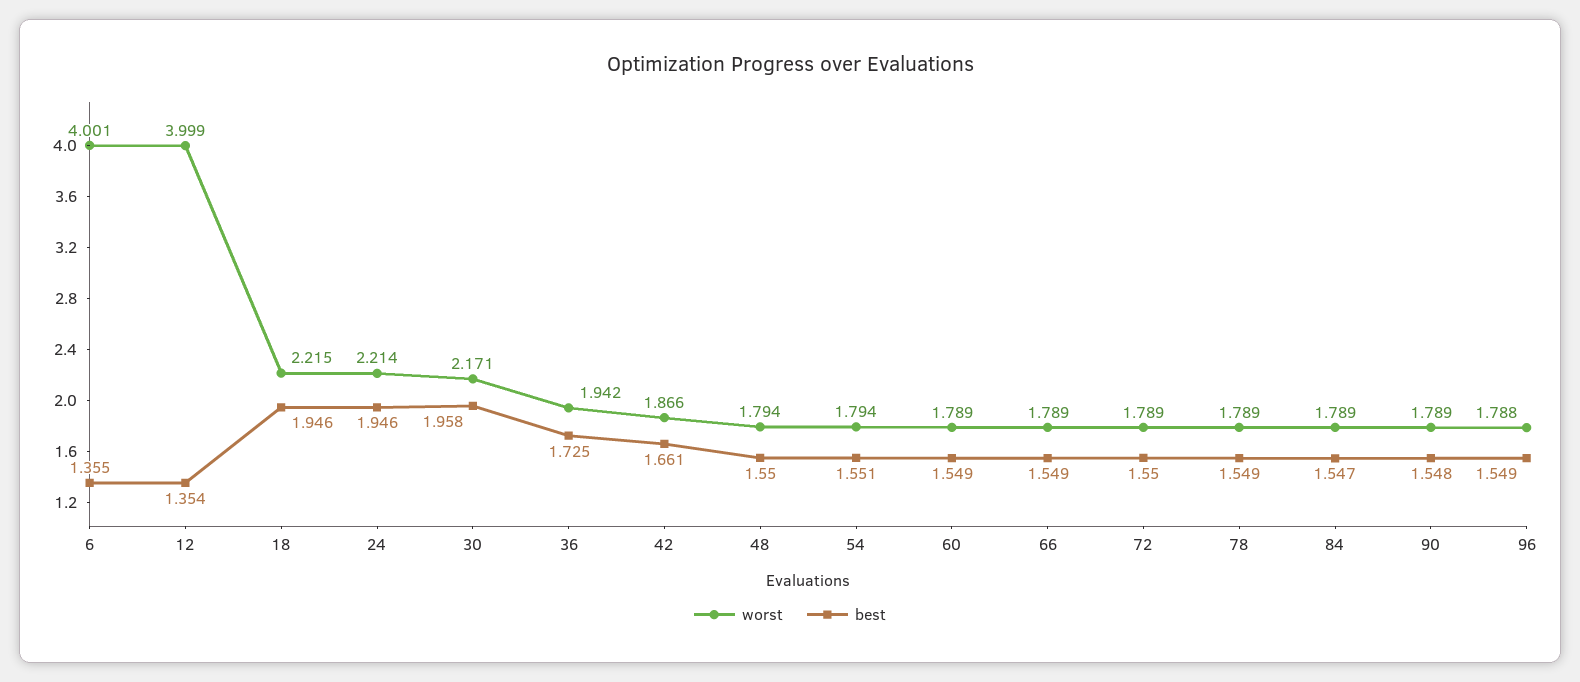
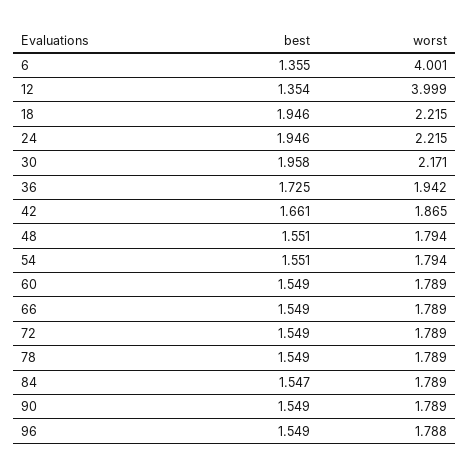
worst, 24: 2.214 -> 2.215
worst, 42: 1.866 -> 1.865
best, 48: 1.55 -> 1.551
best, 72: 1.55 -> 1.549
best, 90: 1.548 -> 1.549

